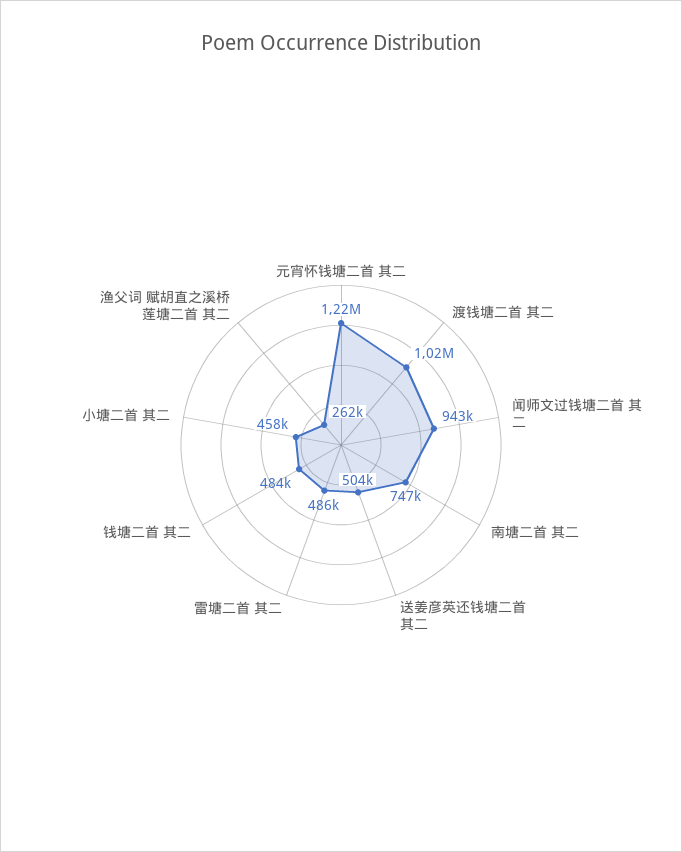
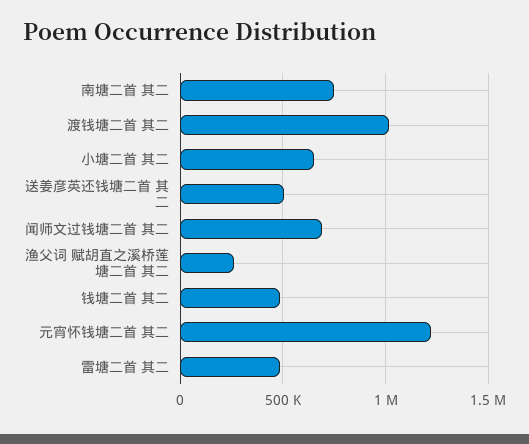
闻师文过钱塘二首 其二: 943000 -> 700000
小塘二首 其二: 458000 -> 650000

